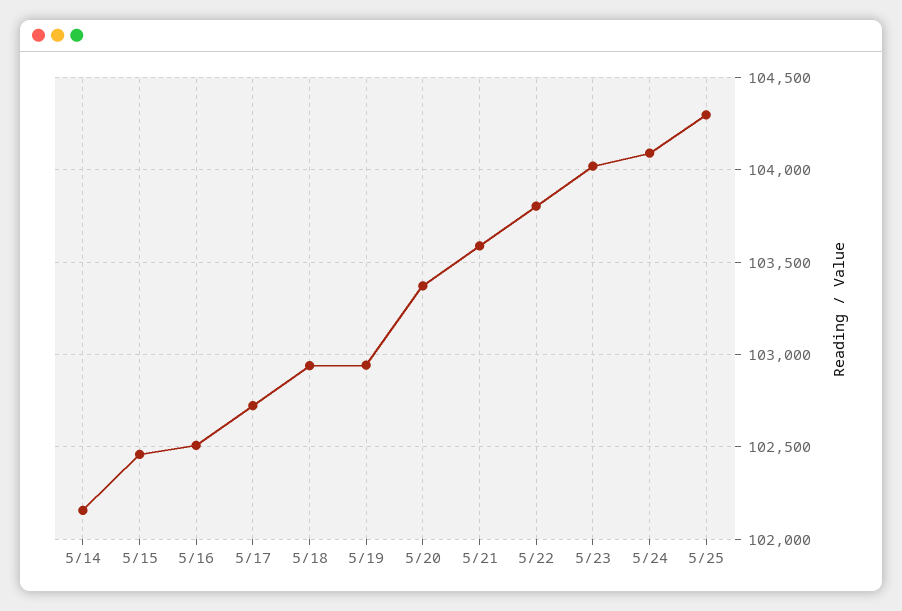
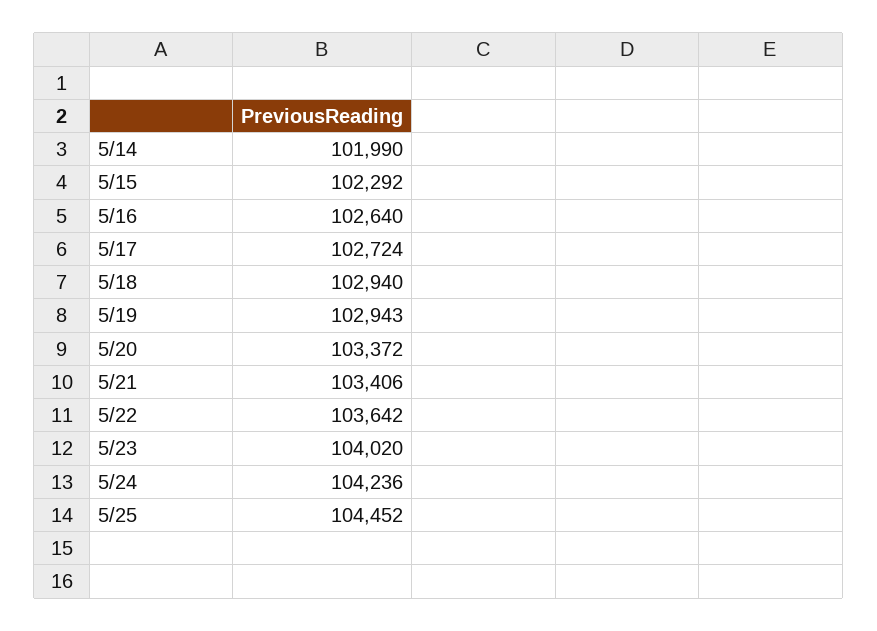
5/14: 102150 -> 101990
5/15: 102450 -> 102292
5/16: 102500 -> 102640
5/21: 103600 -> 103406
5/22: 103800 -> 103642
5/24: 104100 -> 104236
5/25: 104300 -> 104452

